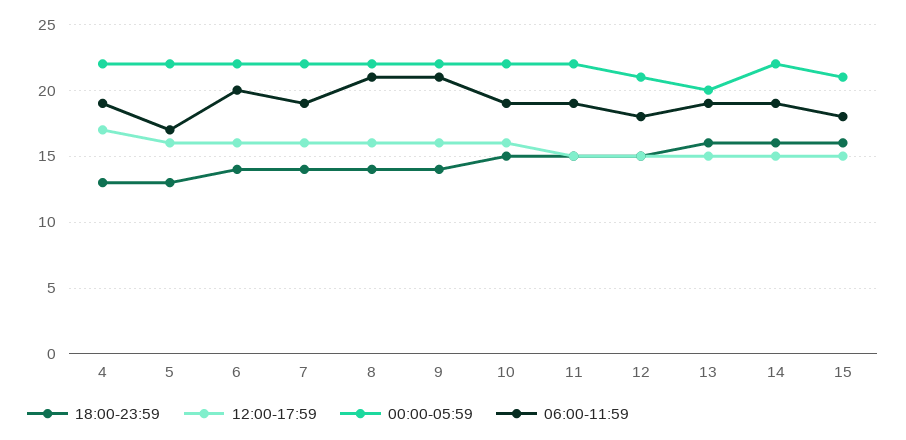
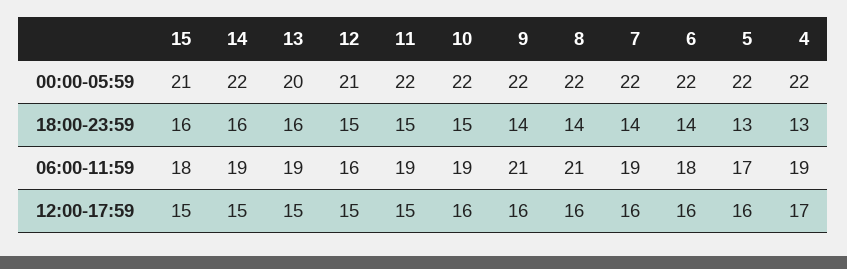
06:00-11:59, 6: 20 -> 18
06:00-11:59, 12: 18 -> 16

